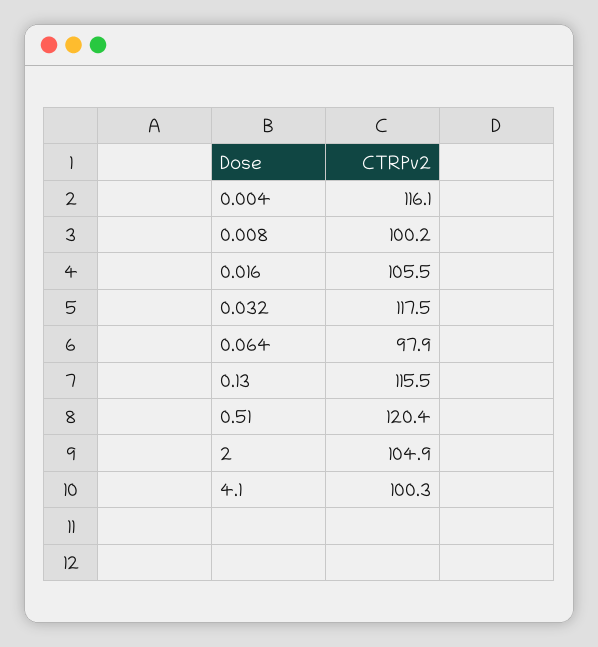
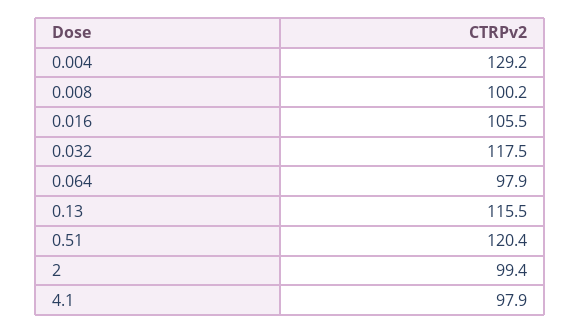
0.004: 116.1 -> 129.2
2: 104.9 -> 99.4
4.1: 100.3 -> 97.9

